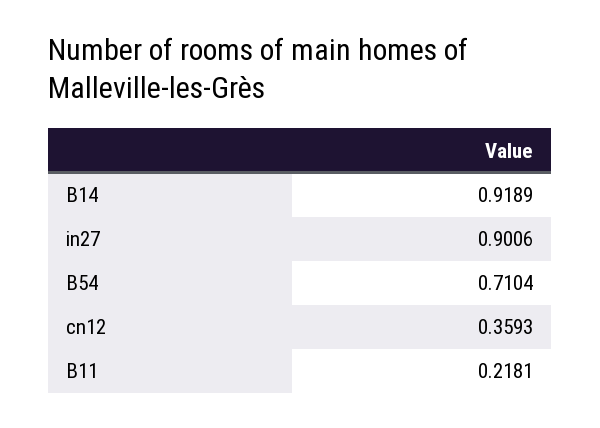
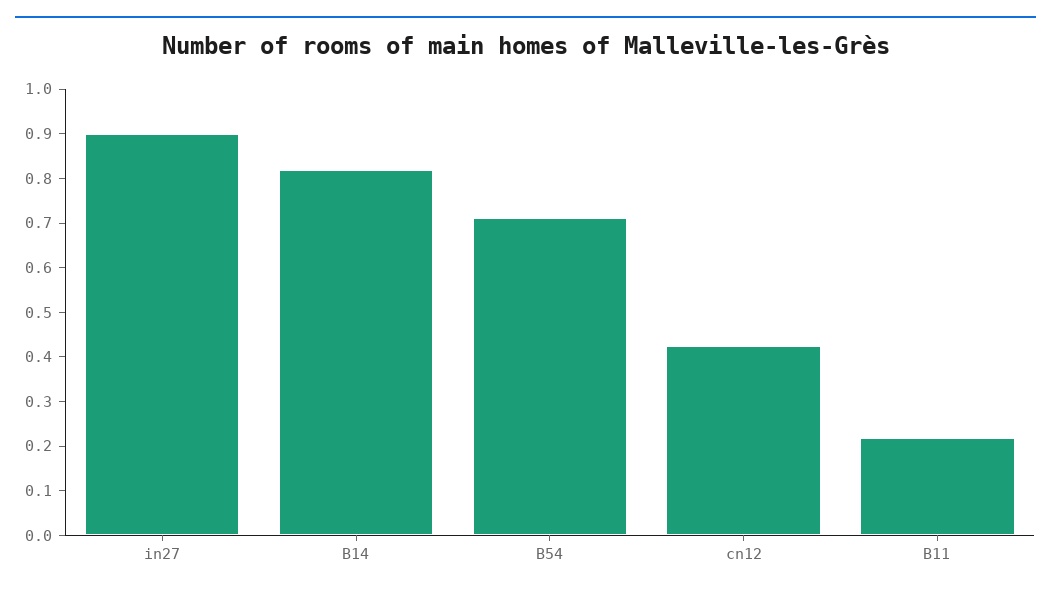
B14: 0.9189 -> 0.82
cn12: 0.3593 -> 0.42

